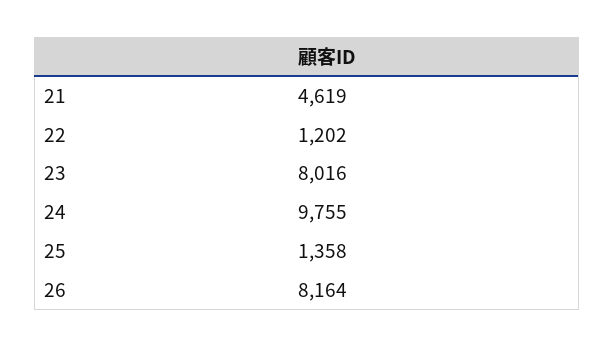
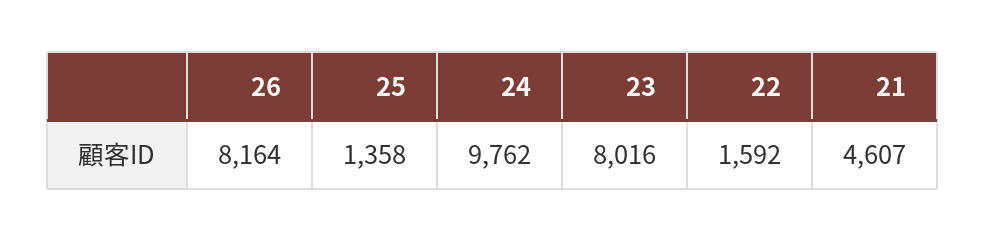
21: 4619 -> 4607
22: 1202 -> 1592
24: 9755 -> 9762

